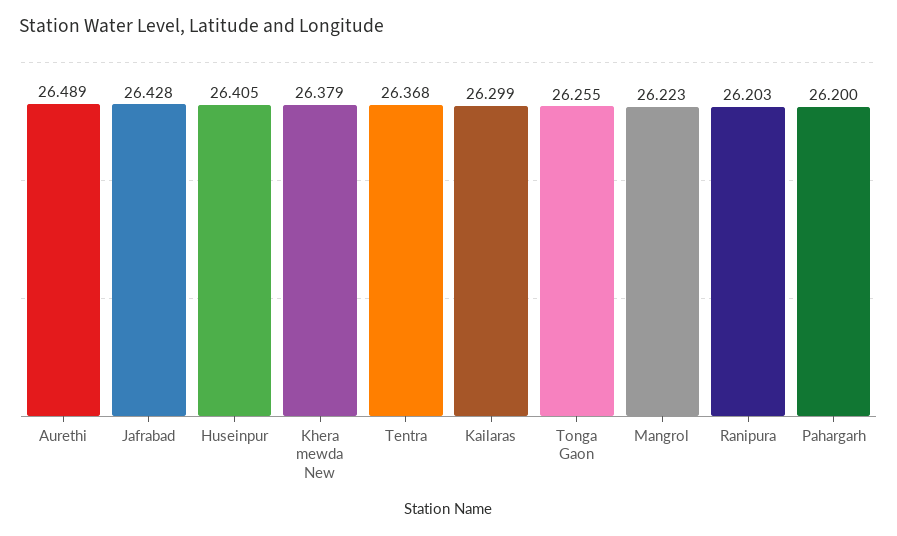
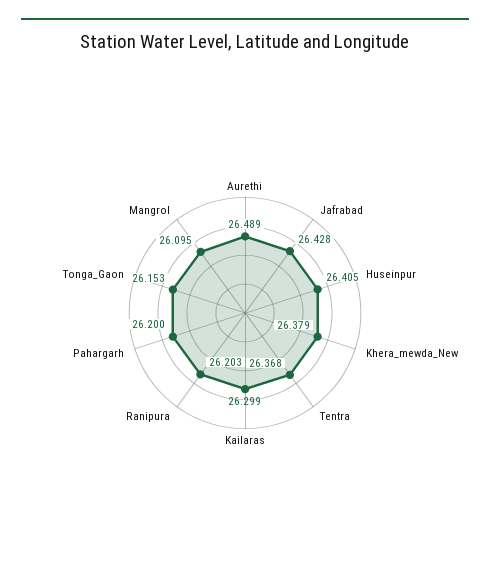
Tonga Gaon: 26.255 -> 26.153
Mangrol: 26.223 -> 26.095

